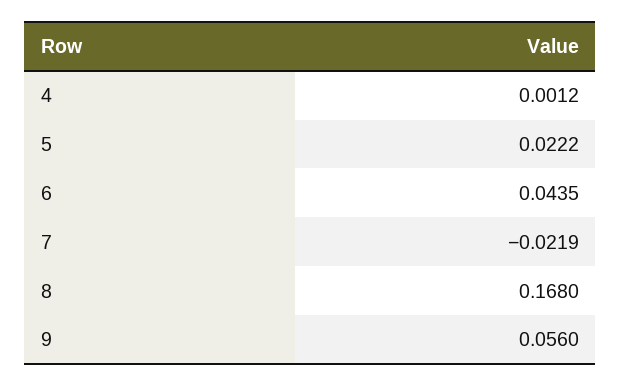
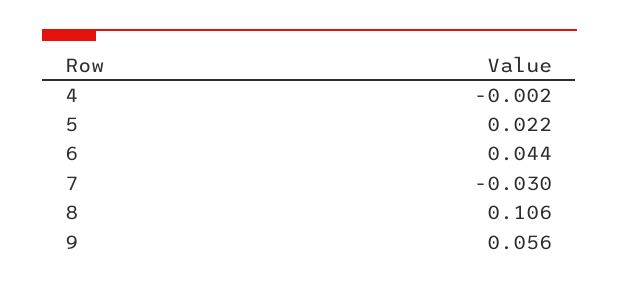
4: 0.0012 -> -0.002
7: -0.0219 -> -0.03
8: 0.168 -> 0.106

